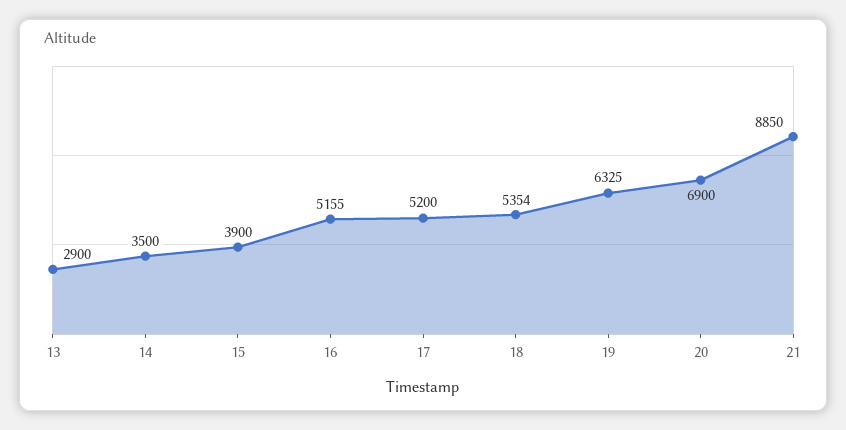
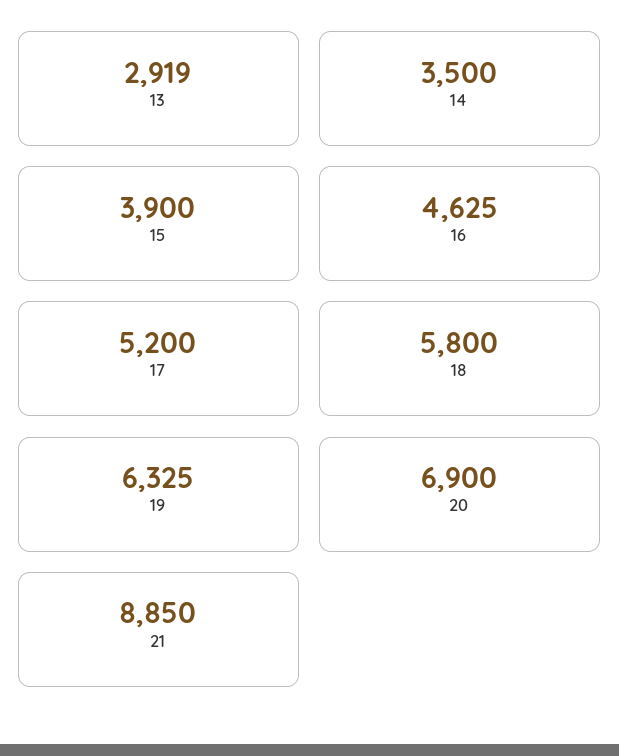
13: 2900 -> 2919
16: 5155 -> 4625
18: 5354 -> 5800

